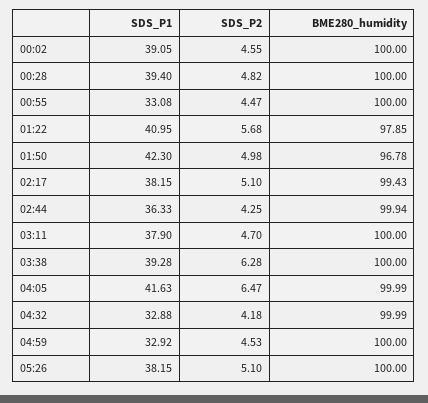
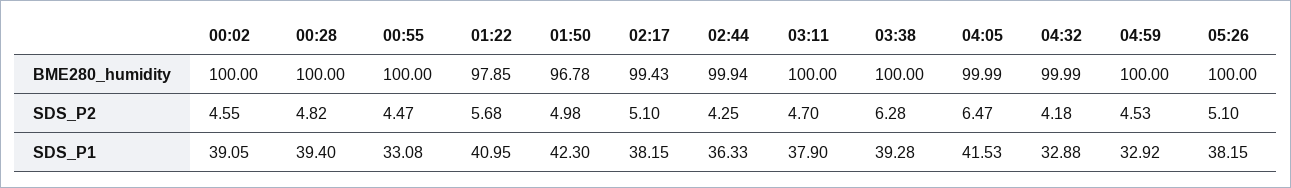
SDS_P1, 04:05: 41.63 -> 41.53

